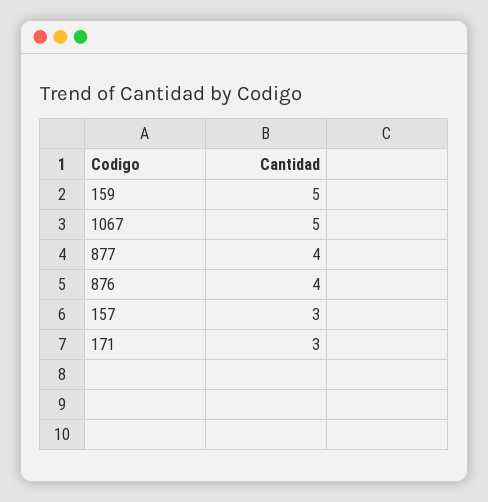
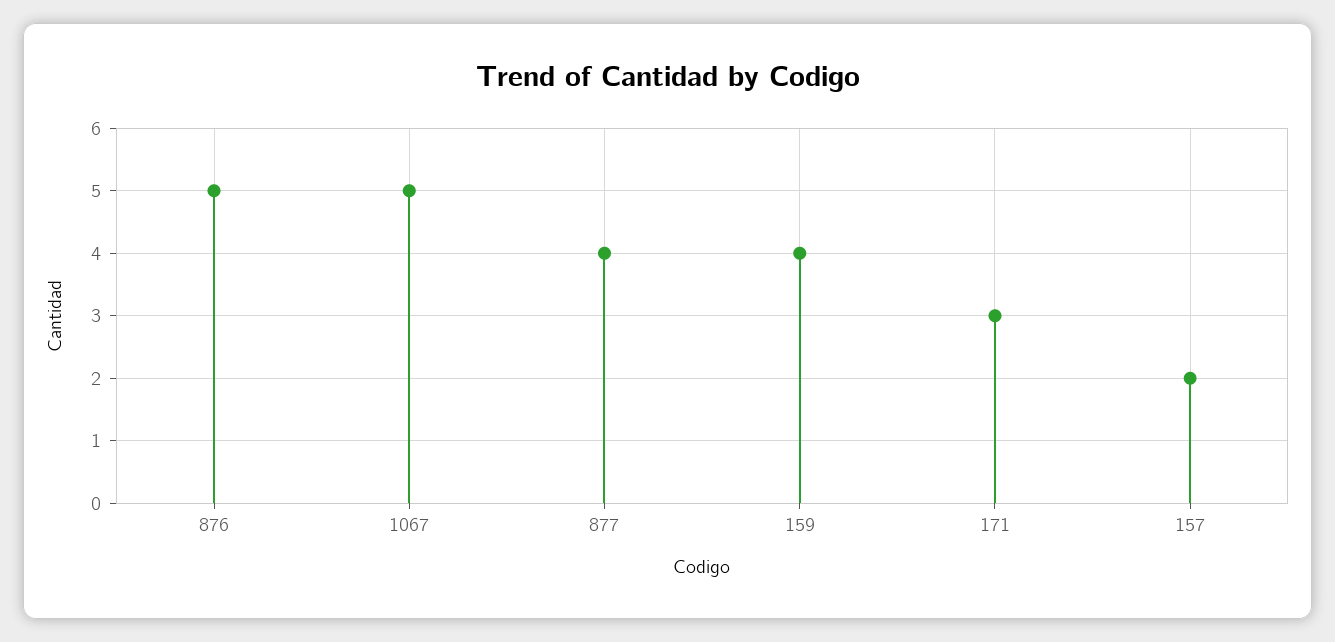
159: 5 -> 4
876: 4 -> 5
157: 3 -> 2

